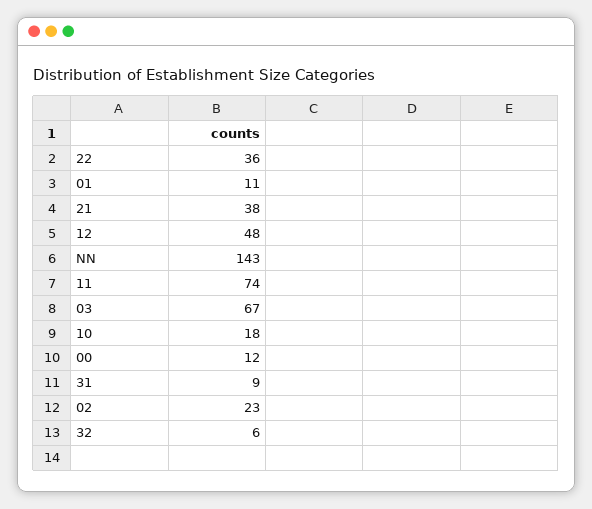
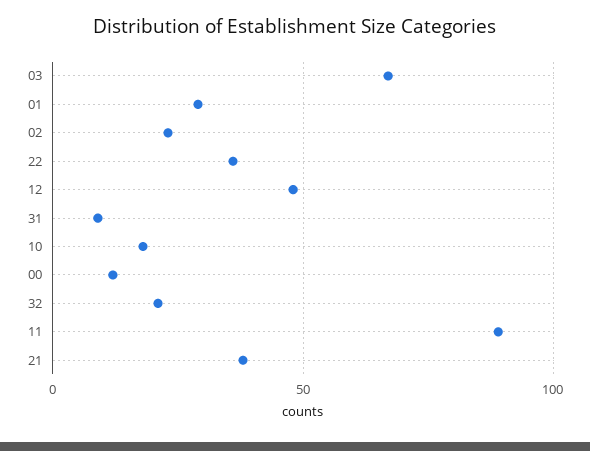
01: 11 -> 30
NN: 143 -> none
11: 74 -> 90
32: 6 -> 20

